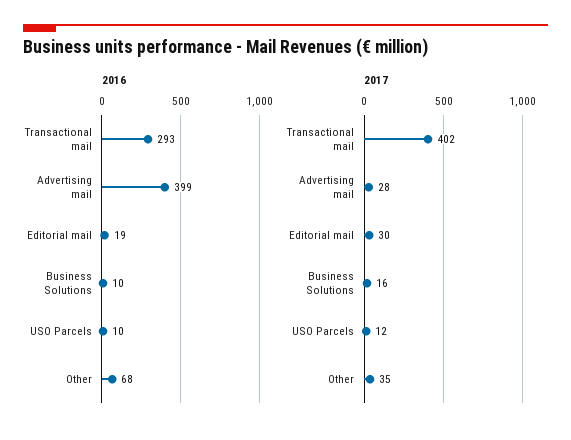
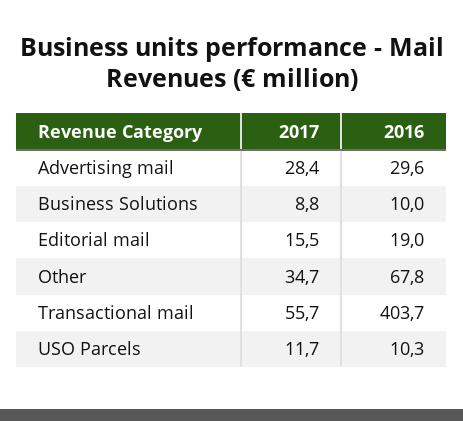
2016, Transactional mail: 293 -> 403.7
2016, Advertising mail: 399 -> 29.6
2017, Transactional mail: 402 -> 55.7
2017, Editorial mail: 30 -> 15.5
2017, Business Solutions: 16 -> 8.8

